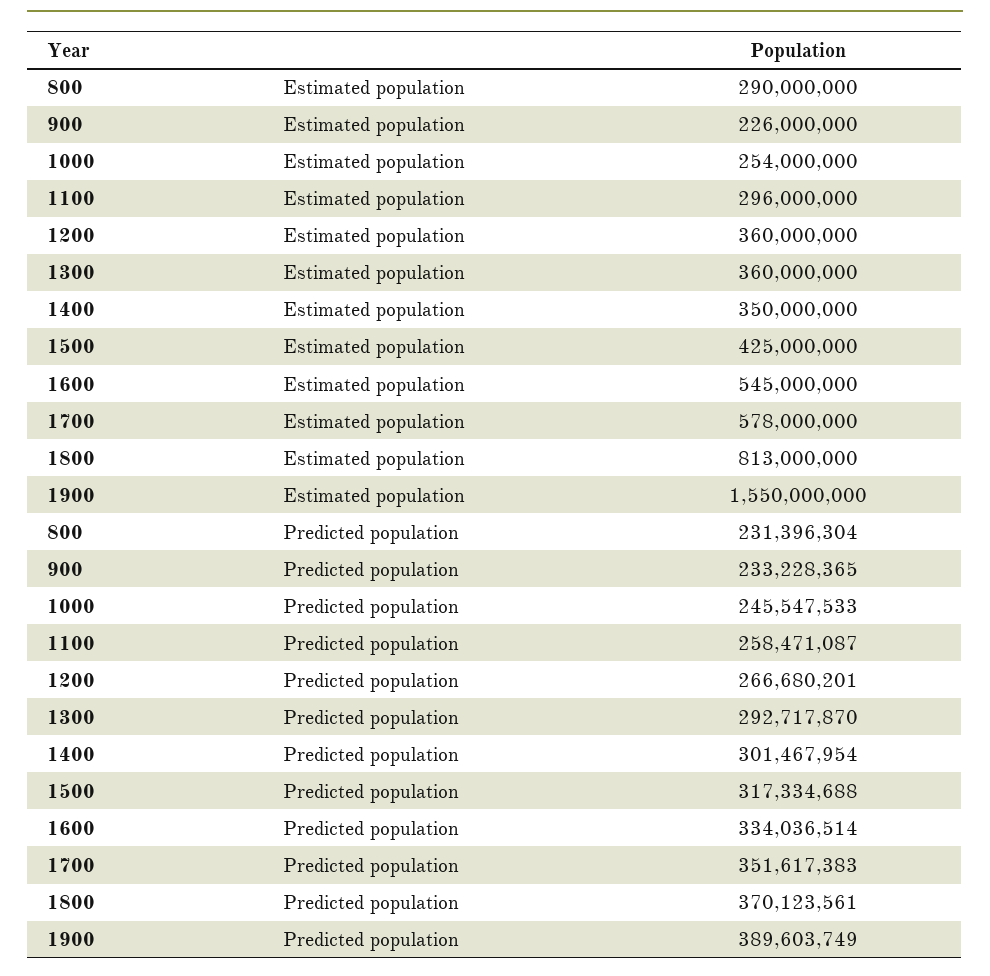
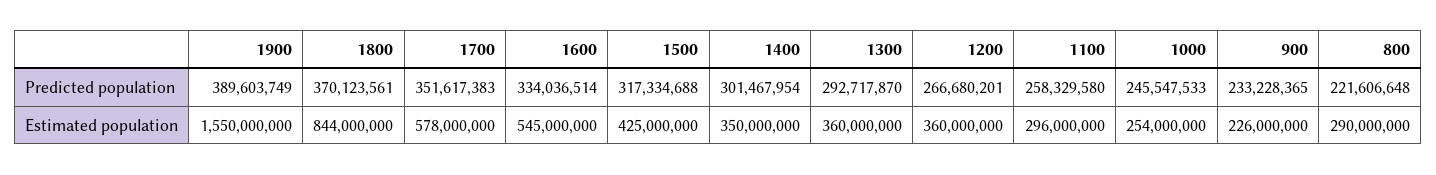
1800, Estimated population: 813000000 -> 844000000
800, Predicted population: 231396304 -> 221606648
1100, Predicted population: 258471087 -> 258329580

